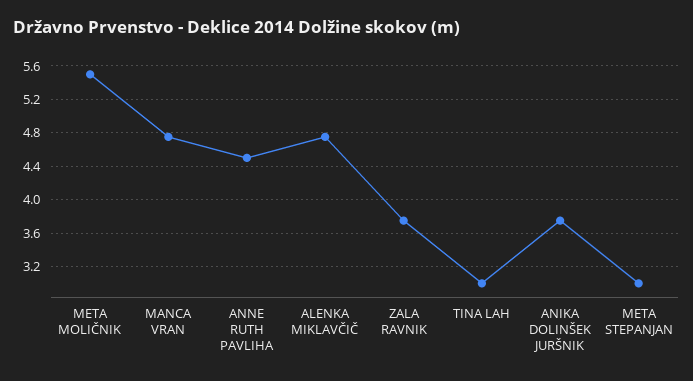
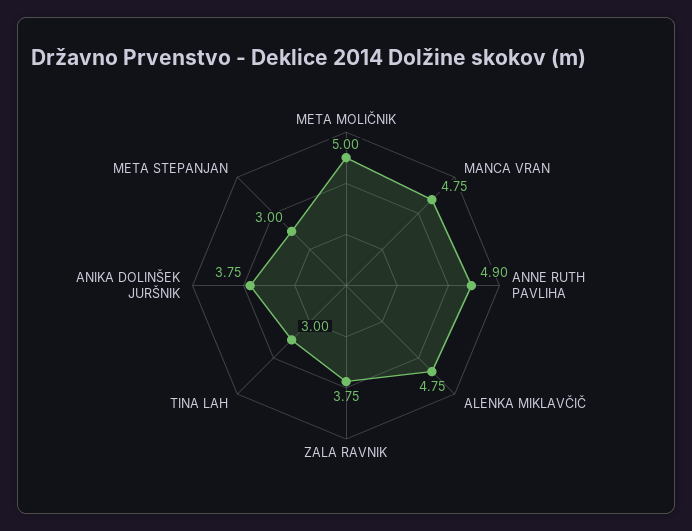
META MOLIČNIK: 5.5 -> 5
ANNE RUTH PAVLIHA: 4.5 -> 4.9

